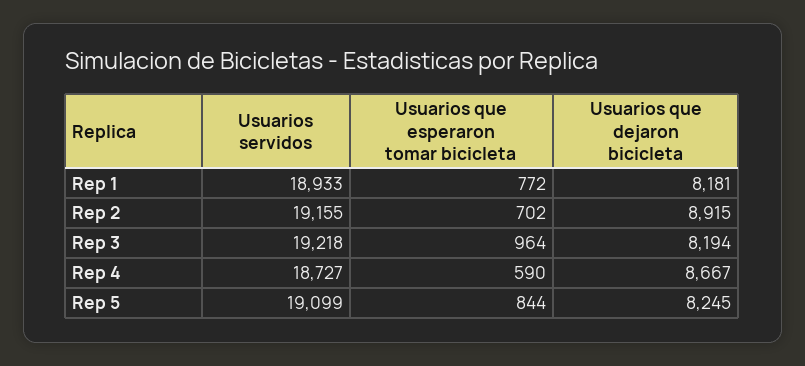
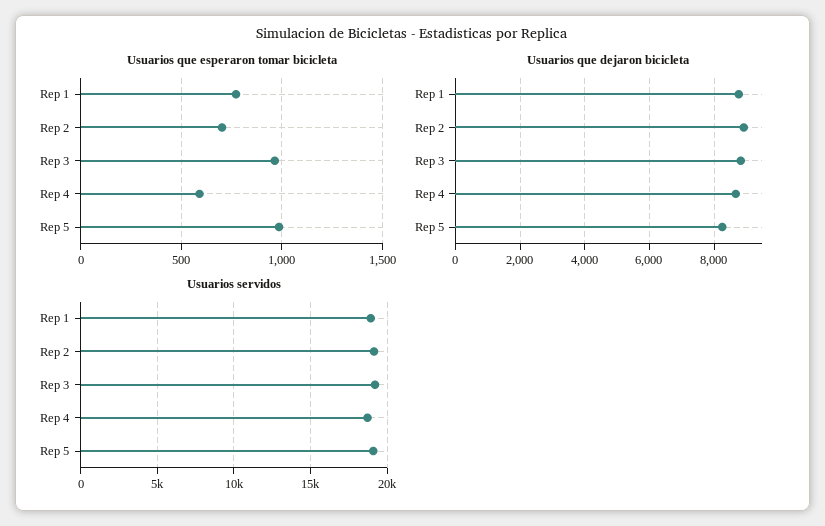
Usuarios que dejaron bicicleta, Rep 1: 8181 -> 8800
Usuarios que dejaron bicicleta, Rep 3: 8194 -> 8800
Usuarios que esperaron tomar bicicleta, Rep 5: 844 -> 1000

